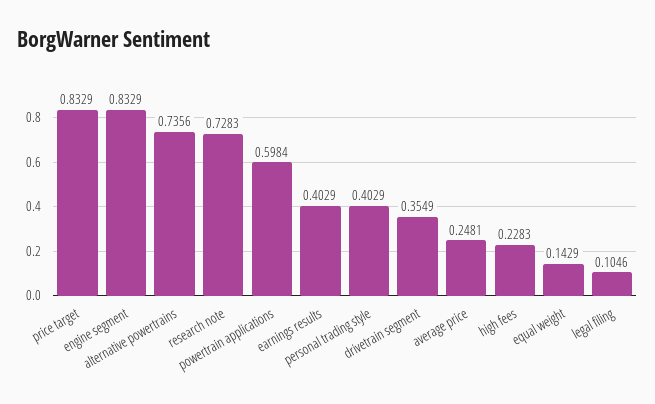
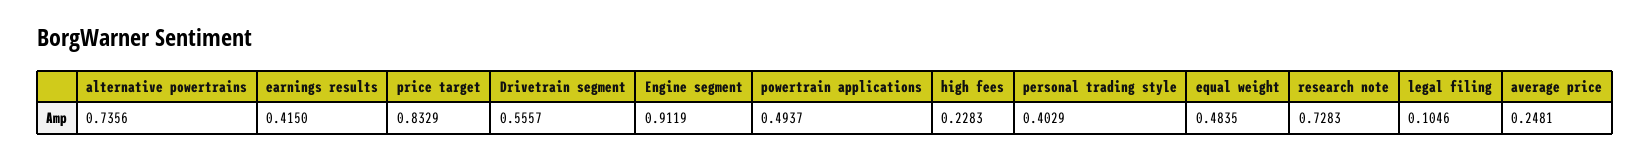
engine segment: 0.8329 -> 0.9119
powertrain applications: 0.5984 -> 0.4937
earnings results: 0.4029 -> 0.415
drivetrain segment: 0.3549 -> 0.5557
equal weight: 0.1429 -> 0.4835

